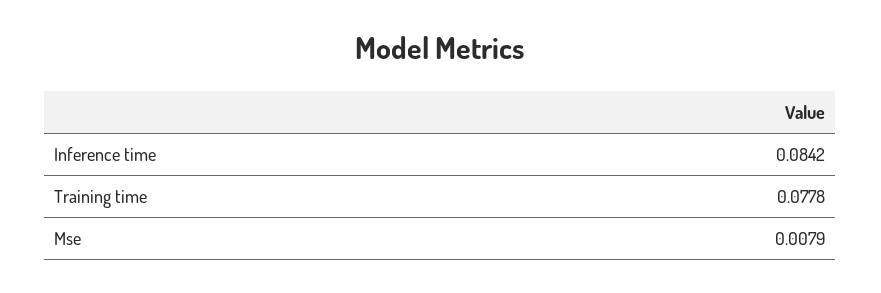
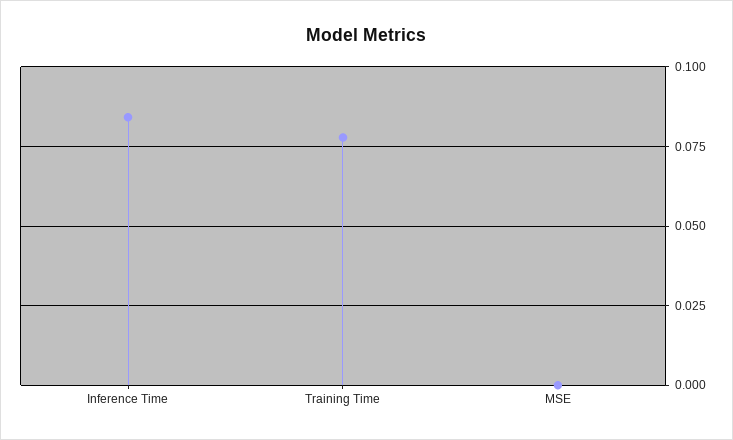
Mse: 0.0079 -> 0

